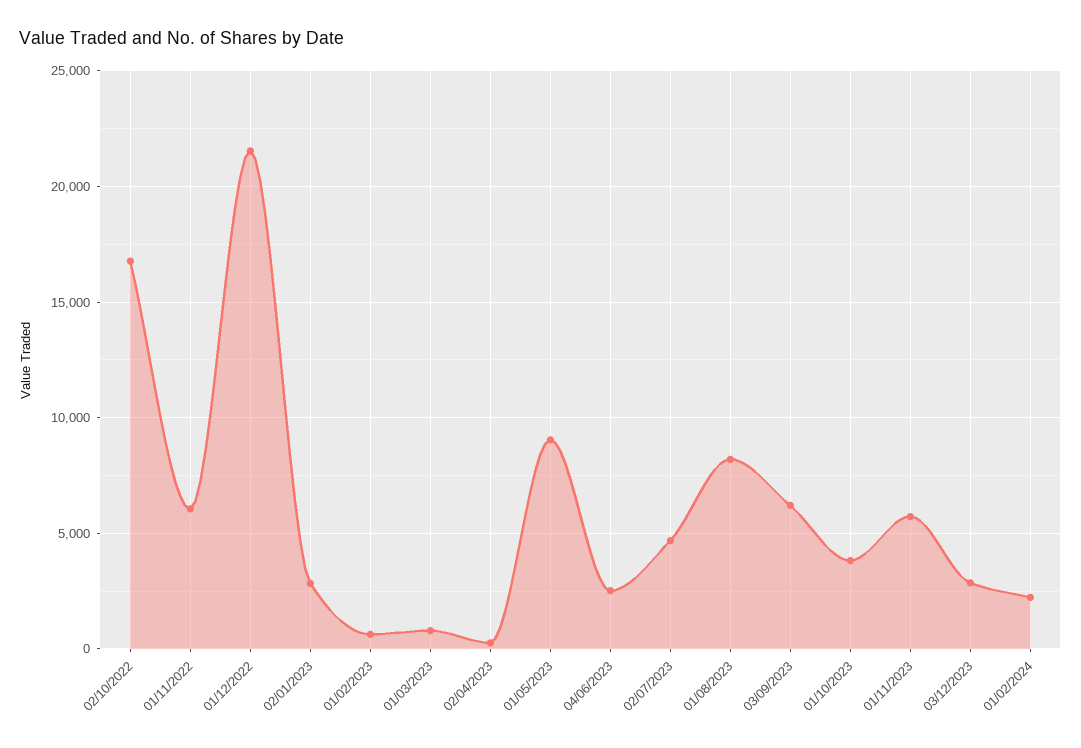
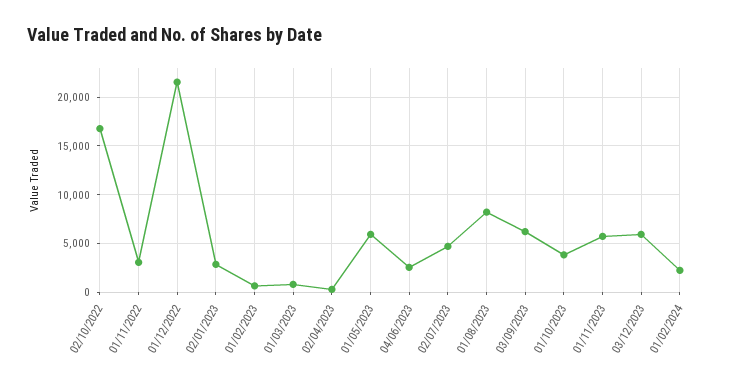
01/11/2022: 6000 -> 3000
01/05/2023: 9000 -> 6000
03/12/2023: 3000 -> 6000

